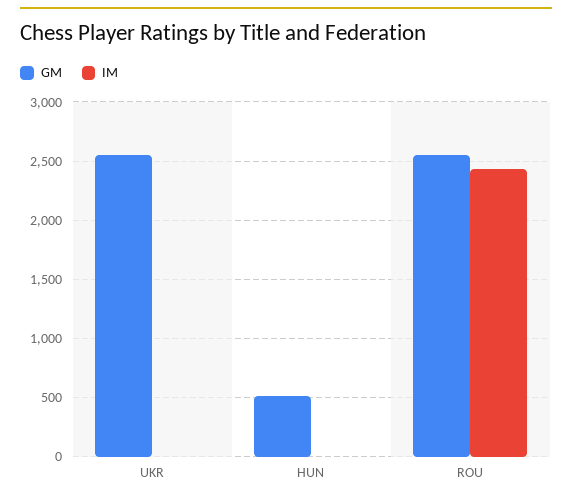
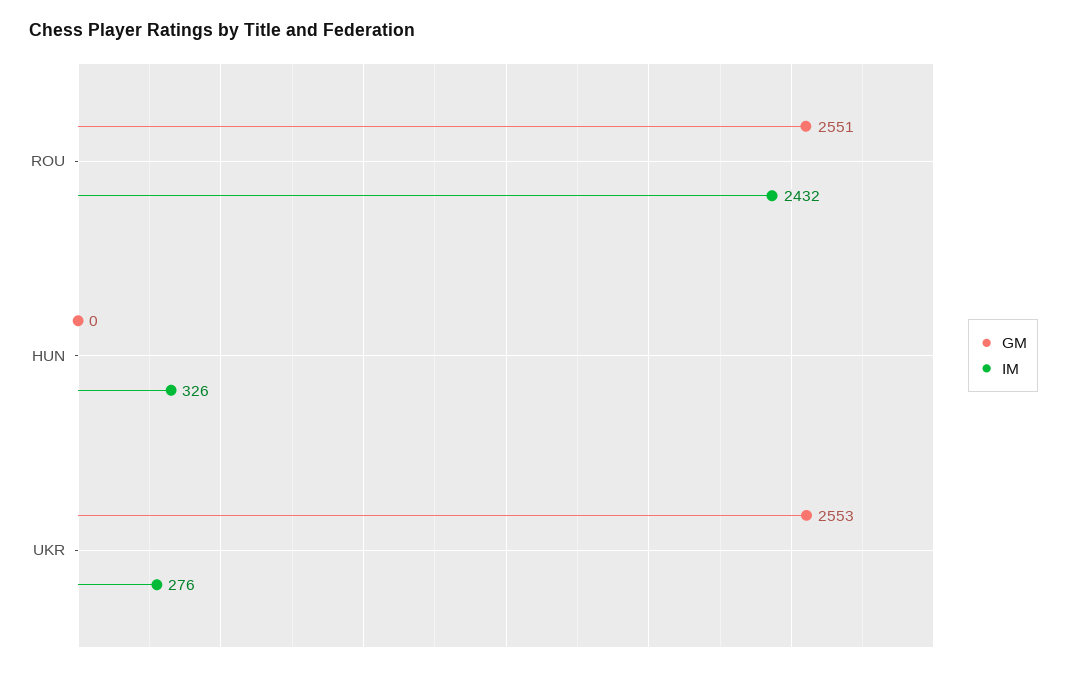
IM, UKR: 0 -> 276
GM, HUN: 500 -> 0
IM, HUN: 0 -> 326

